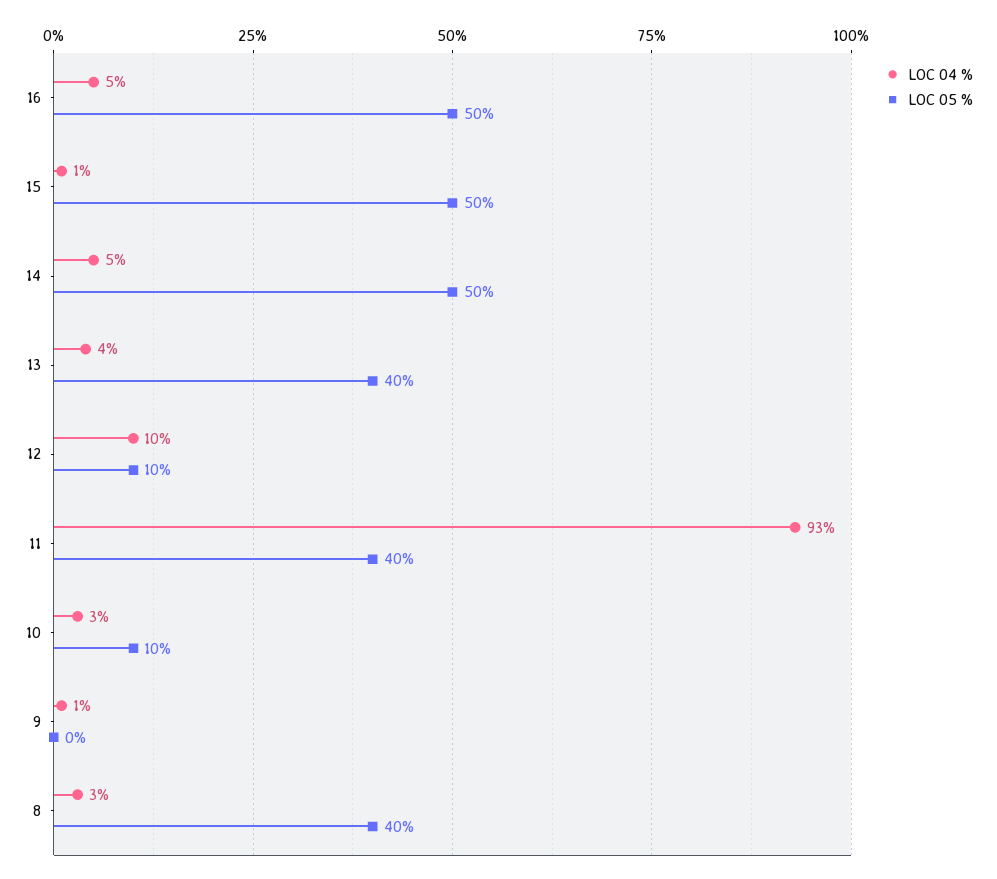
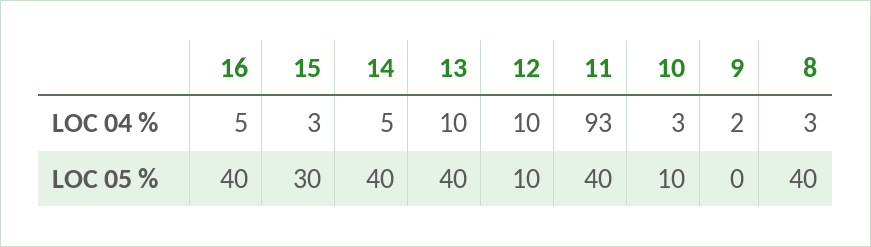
LOC 05 %, 16: 50 -> 40
LOC 04 %, 15: 1 -> 3
LOC 05 %, 15: 50 -> 30
LOC 05 %, 14: 50 -> 40
LOC 04 %, 13: 4 -> 10
LOC 04 %, 9: 1 -> 2

